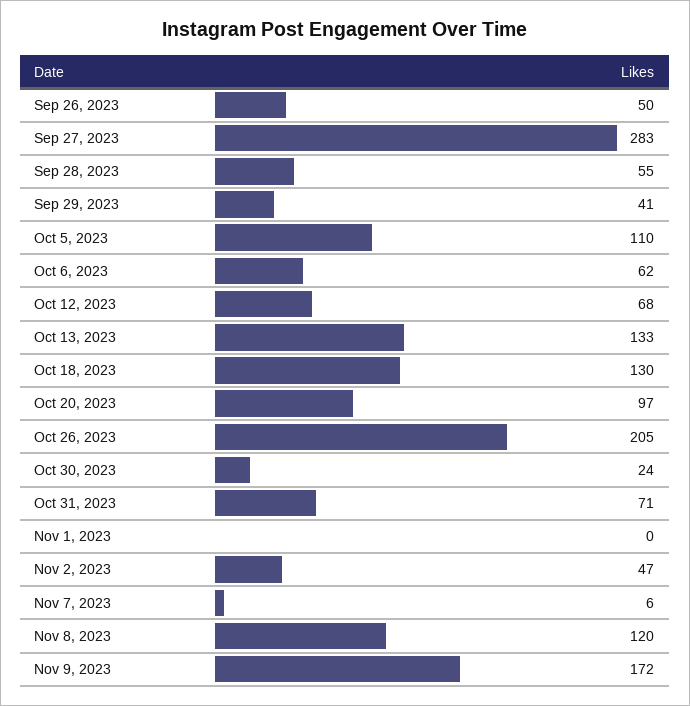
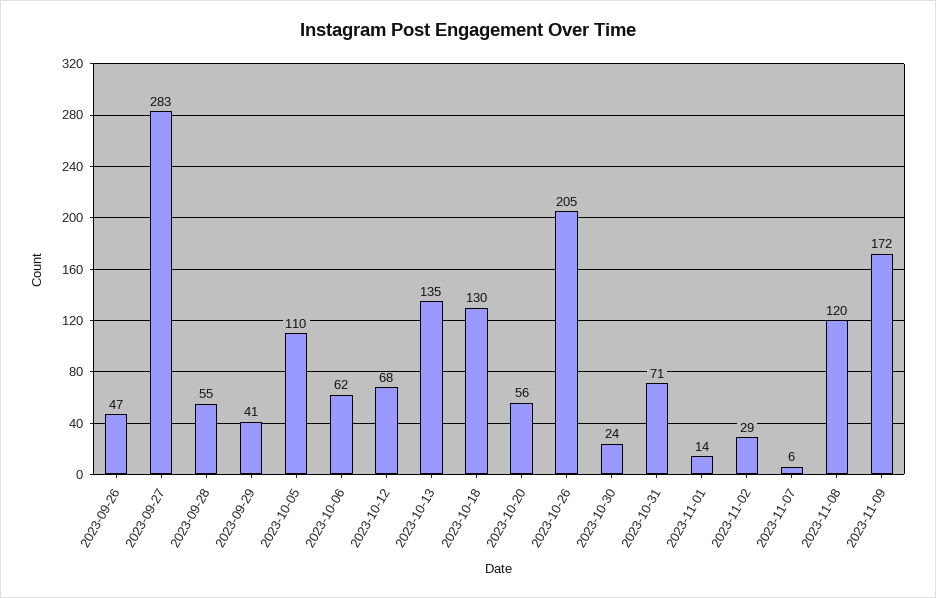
Sep 26, 2023: 50 -> 47
Oct 13, 2023: 133 -> 135
Oct 20, 2023: 97 -> 56
Nov 1, 2023: 0 -> 14
Nov 2, 2023: 47 -> 29

